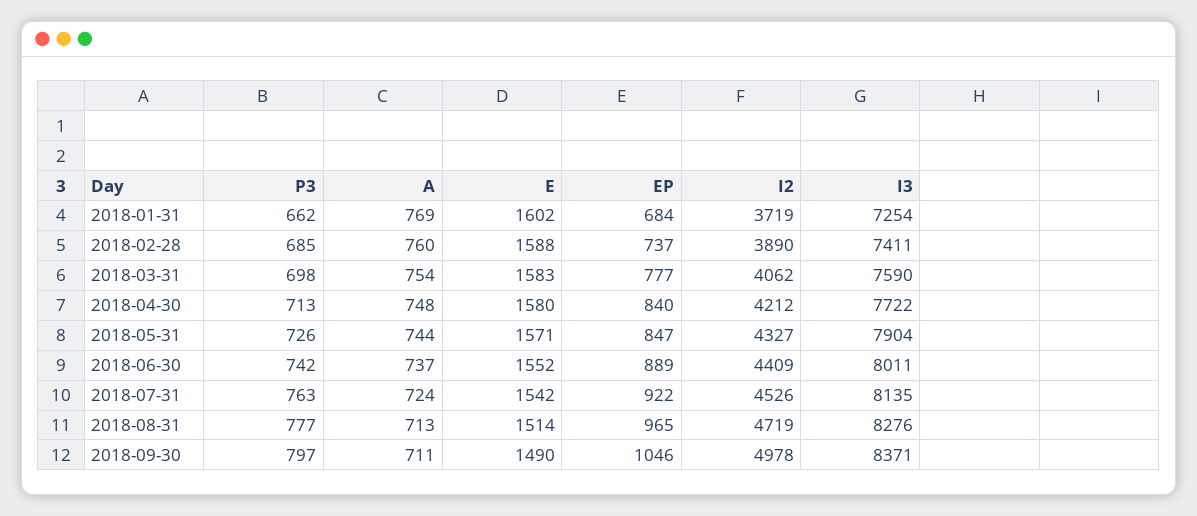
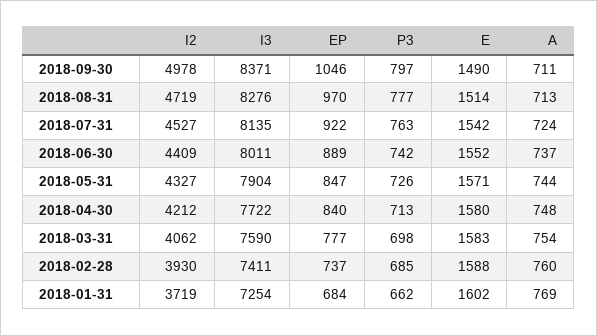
I2, 2018-02-28: 3890 -> 3930
I2, 2018-07-31: 4526 -> 4527
EP, 2018-08-31: 965 -> 970

